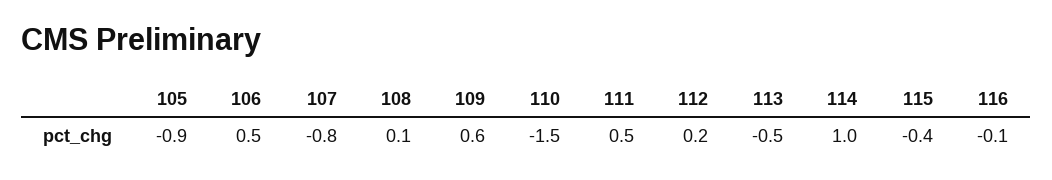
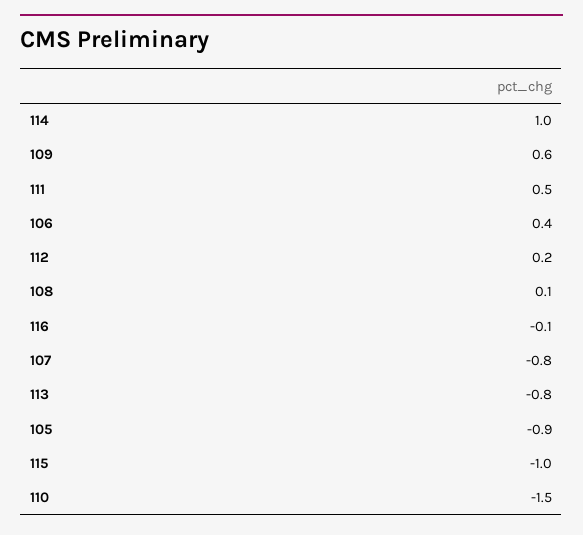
106: 0.5 -> 0.4
113: -0.5 -> -0.8
115: -0.4 -> -1

